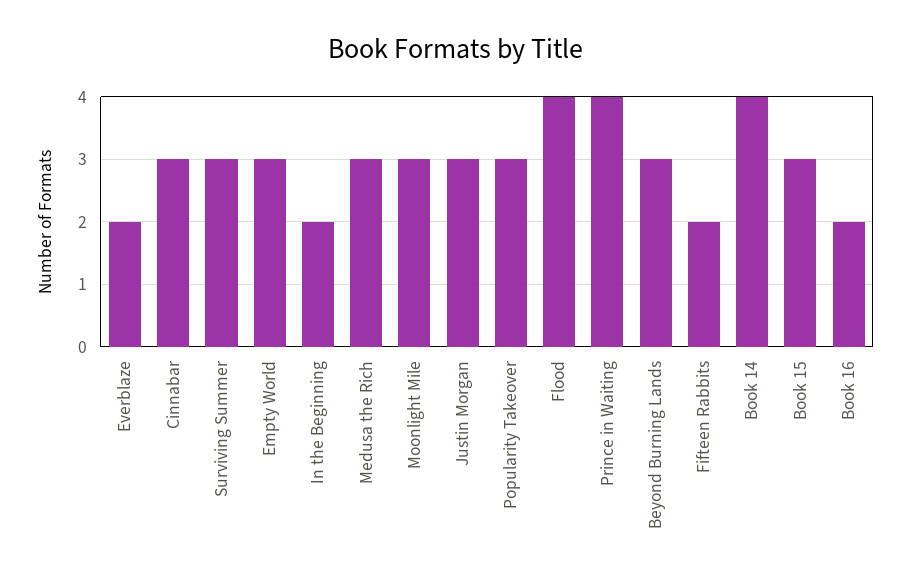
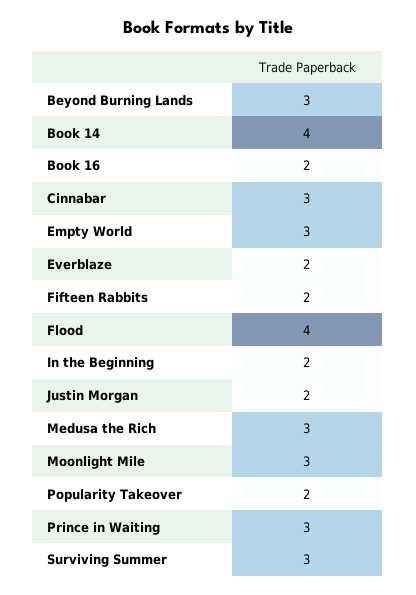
Justin Morgan: 3 -> 2
Popularity Takeover: 3 -> 2
Prince in Waiting: 4 -> 3
Book 15: 3 -> none

